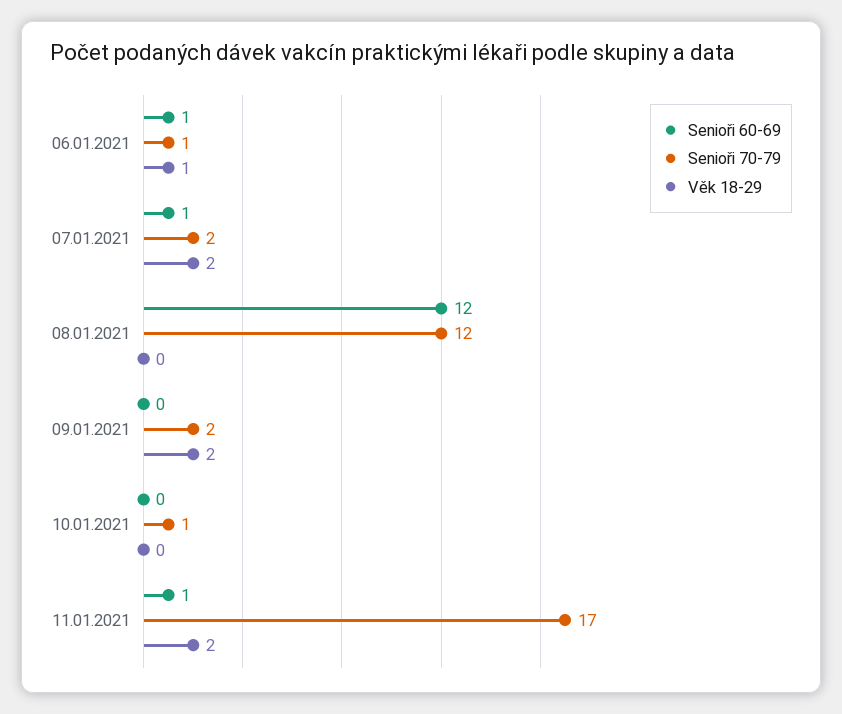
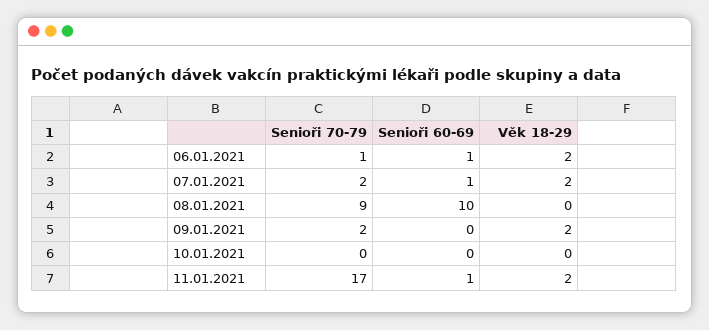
Věk 18-29, 06.01.2021: 1 -> 2
Senioři 60-69, 08.01.2021: 12 -> 10
Senioři 70-79, 08.01.2021: 12 -> 9
Senioři 70-79, 10.01.2021: 1 -> 0

